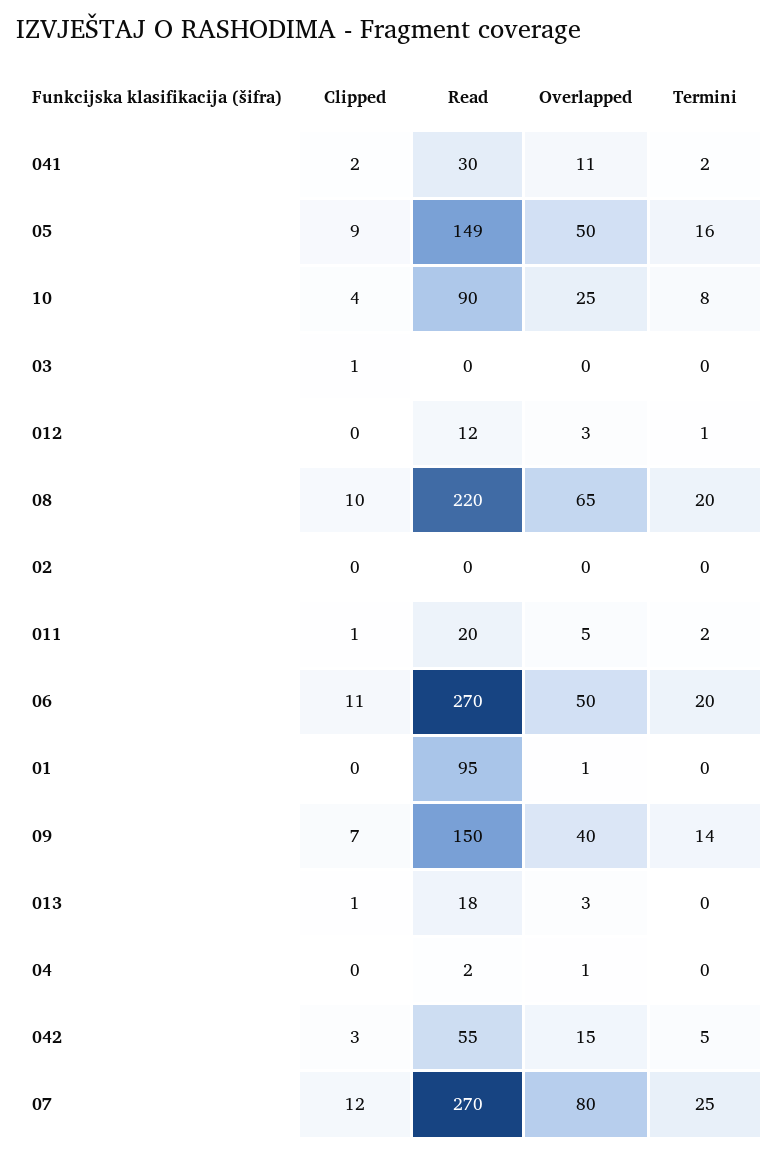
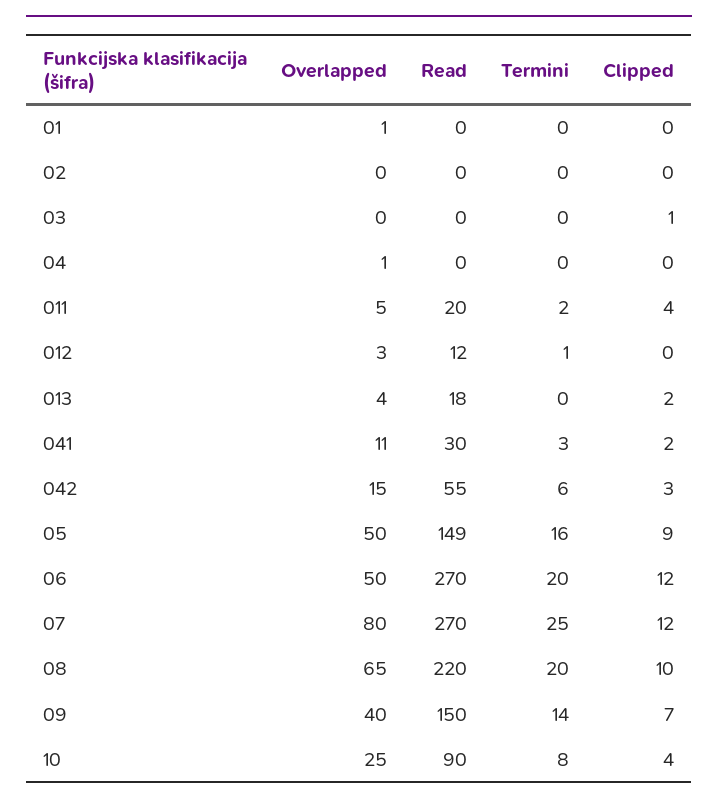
Termini, 041: 2 -> 3
Clipped, 011: 1 -> 4
Clipped, 06: 11 -> 12
Read, 01: 95 -> 0
Clipped, 013: 1 -> 2
Overlapped, 013: 3 -> 4
Read, 04: 2 -> 0
Termini, 042: 5 -> 6

